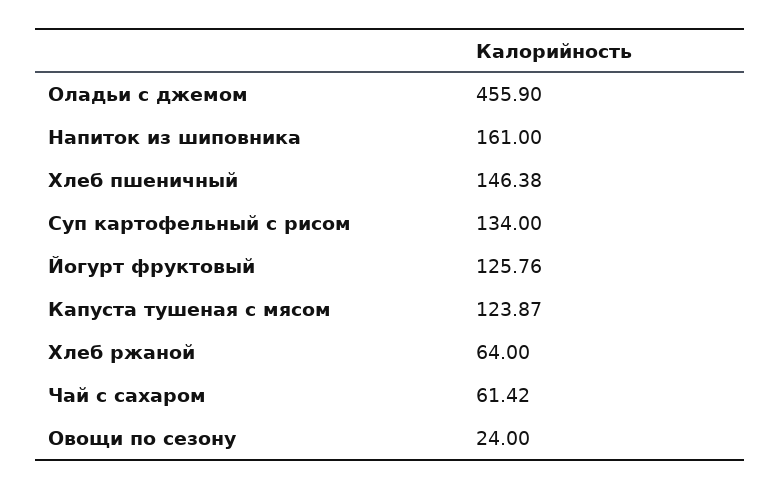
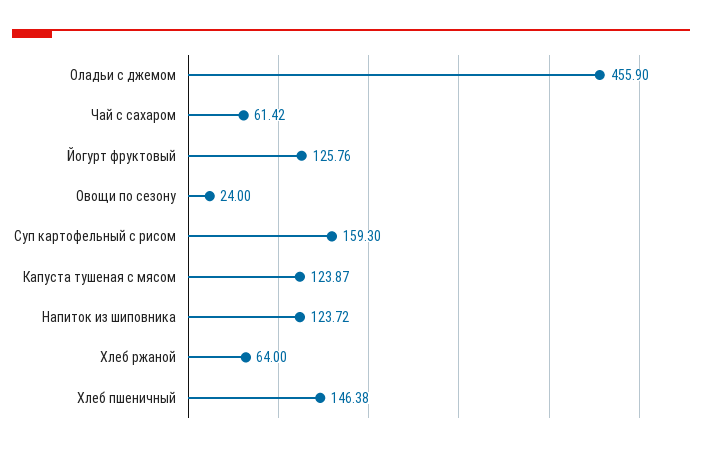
Напиток из шиповника: 161 -> 123.72
Суп картофельный с рисом: 134 -> 159.3

